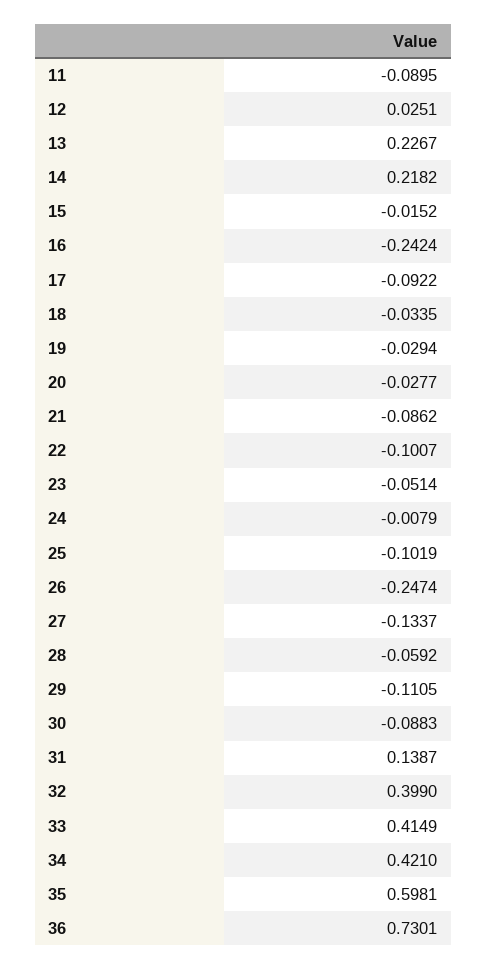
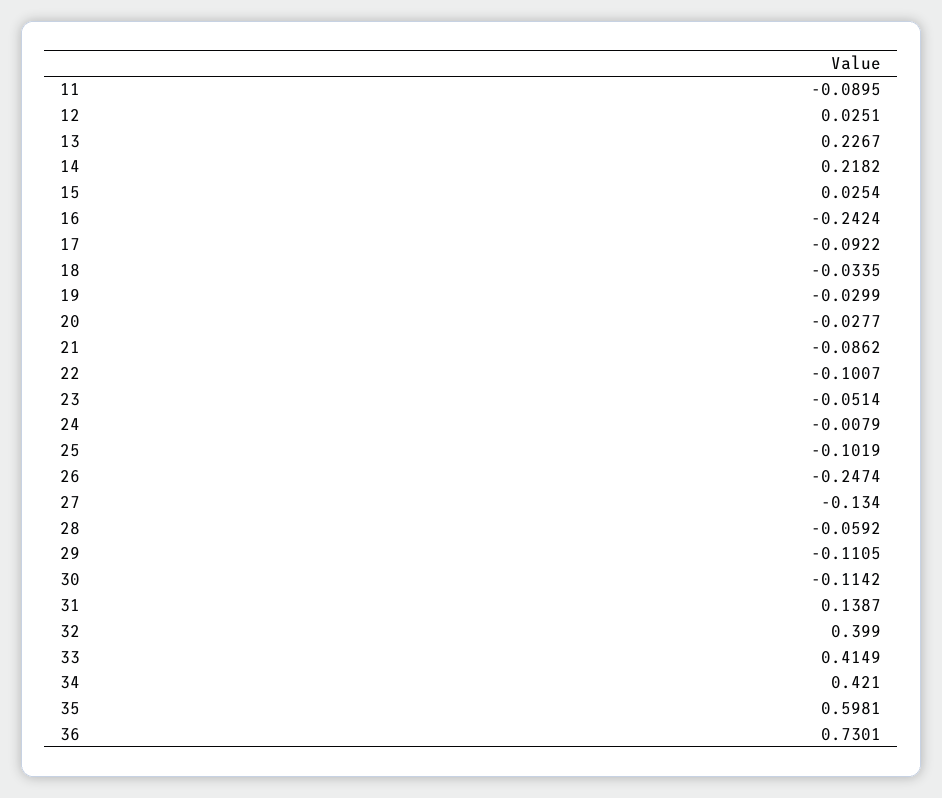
15: -0.0152 -> 0.0254
19: -0.0294 -> -0.0299
27: -0.1337 -> -0.134
30: -0.0883 -> -0.1142

